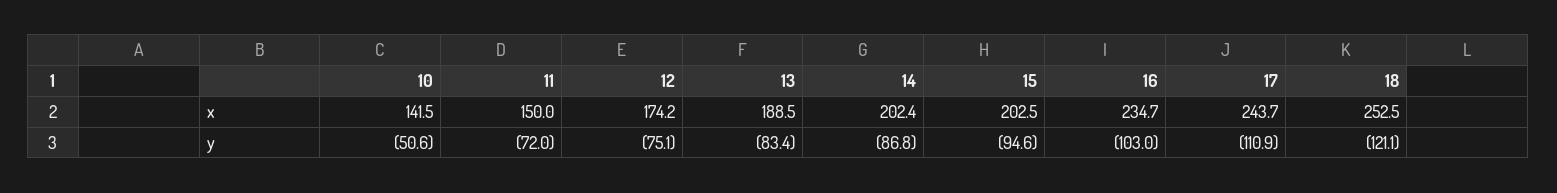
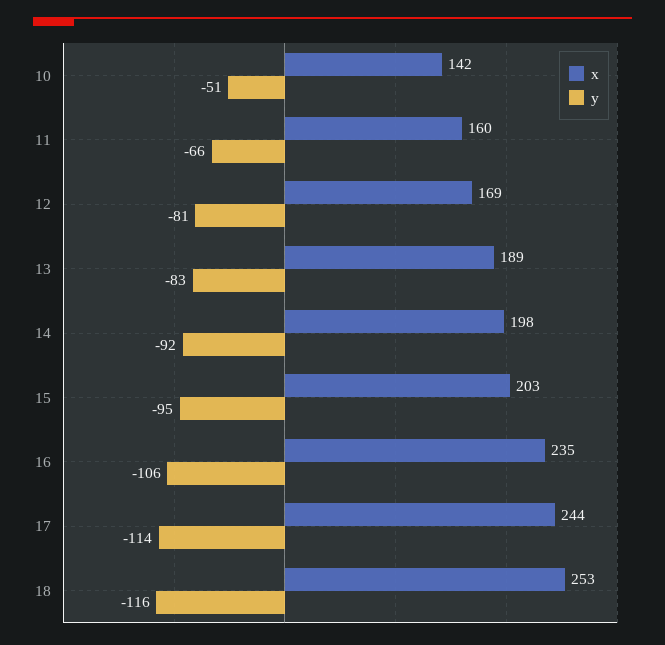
x, 11: 150 -> 160
x, 12: 174.2 -> 169
x, 14: 202.4 -> 198
y, 11: -72 -> -66
y, 12: -75.1 -> -81
y, 14: -86.8 -> -92
y, 16: -103 -> -106
y, 17: -110.9 -> -114
y, 18: -121.1 -> -116

